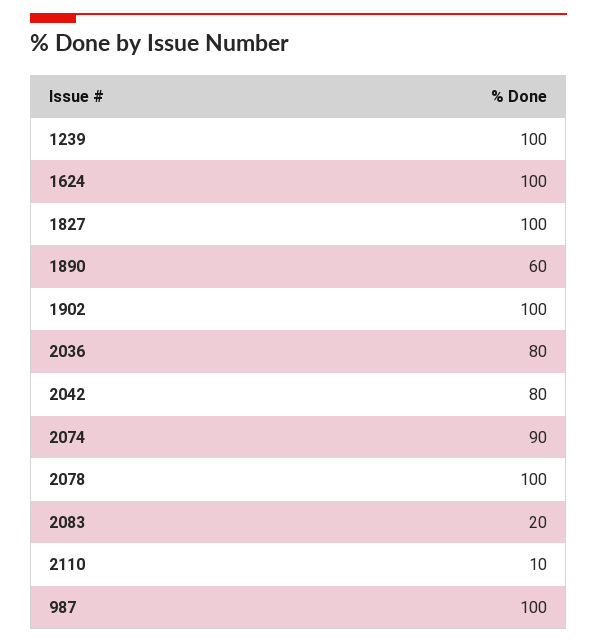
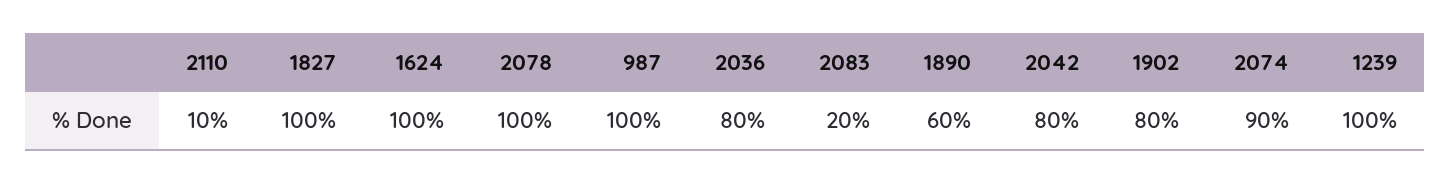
1902: 100 -> 80

